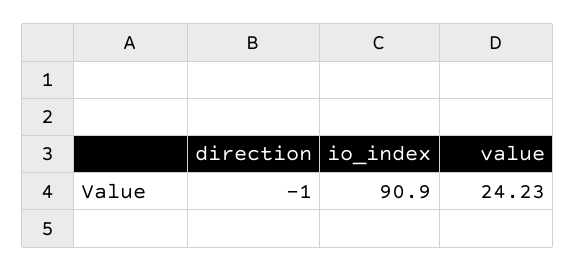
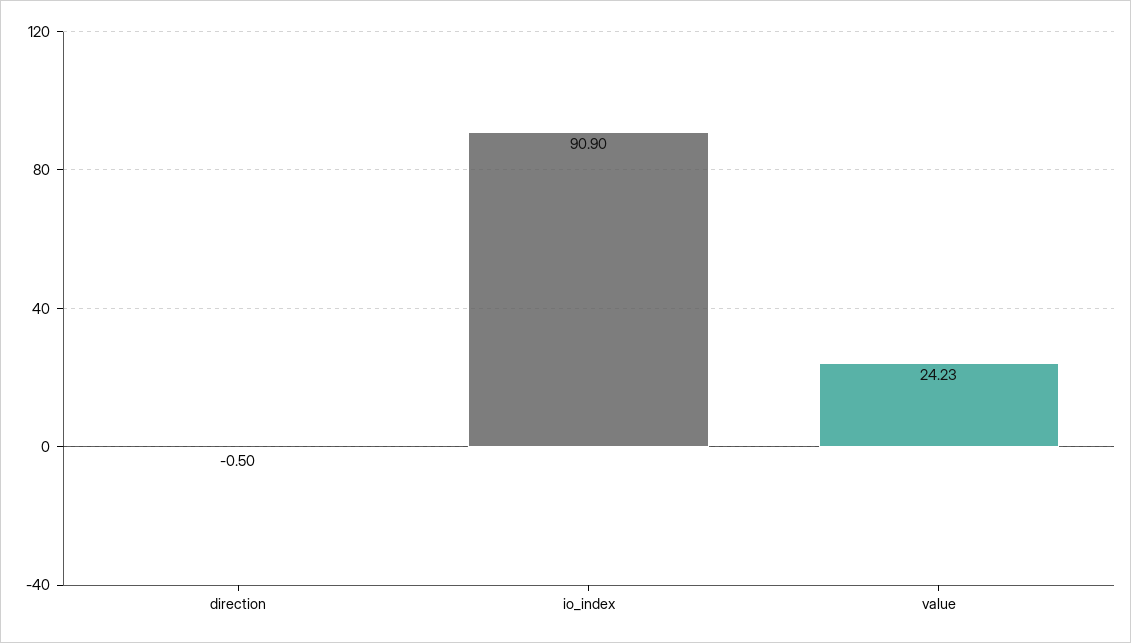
direction: -1 -> -0.5

